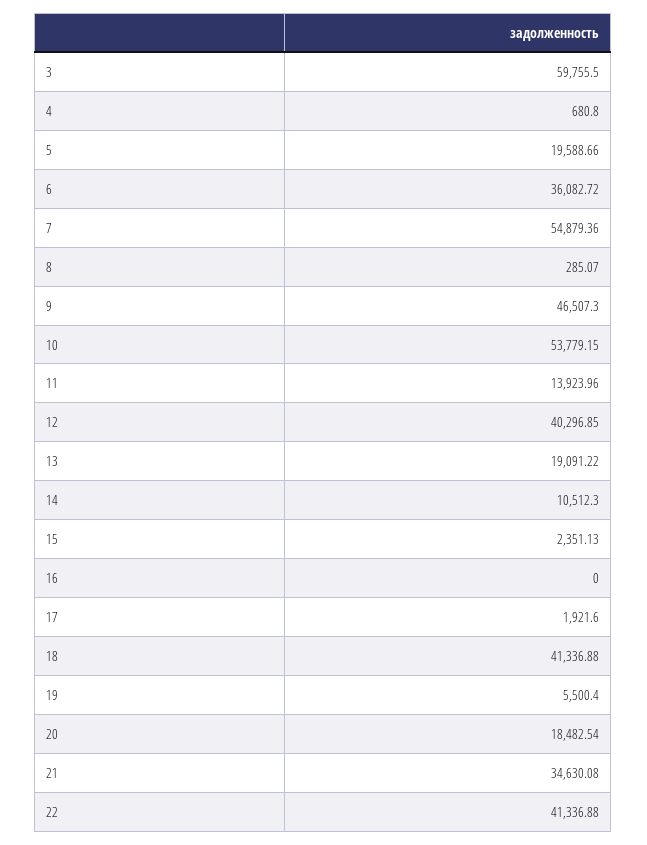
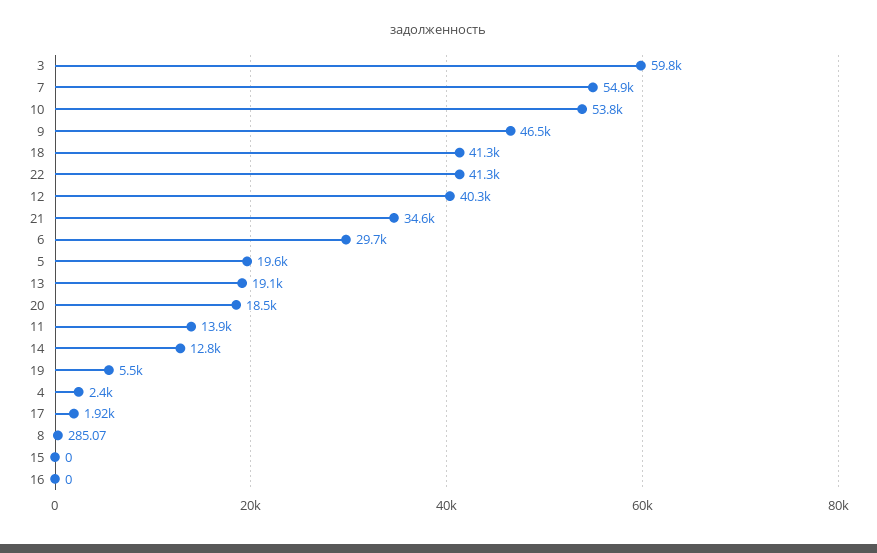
4: 680.8 -> 2400
6: 36082.72 -> 29700
14: 10512.3 -> 12800
15: 2351.13 -> 0

